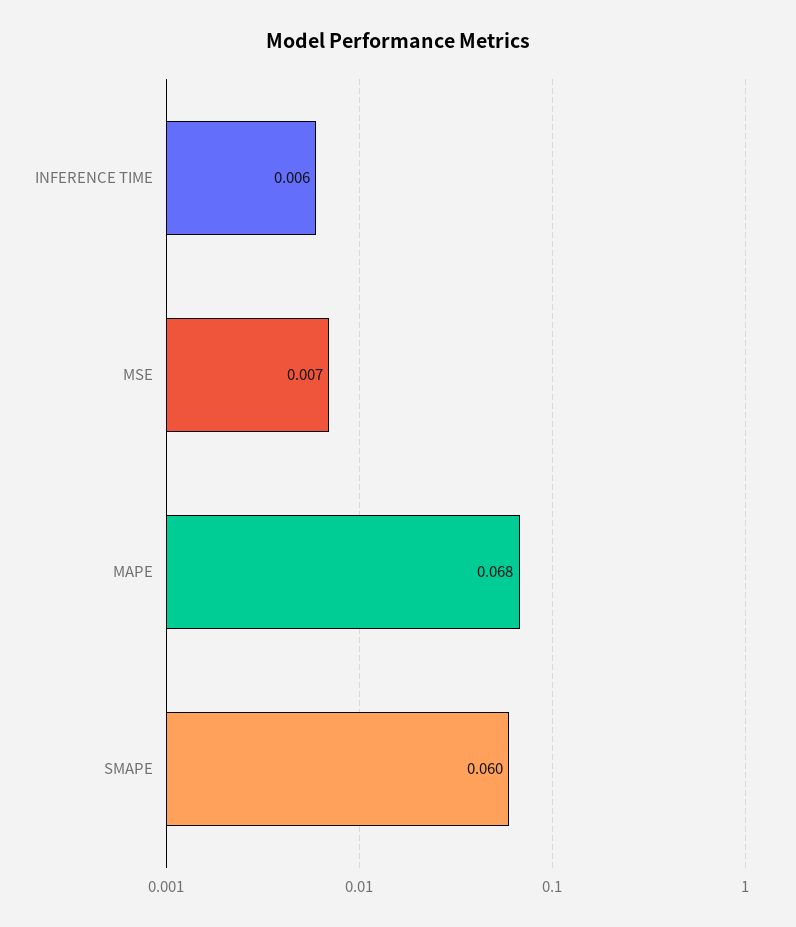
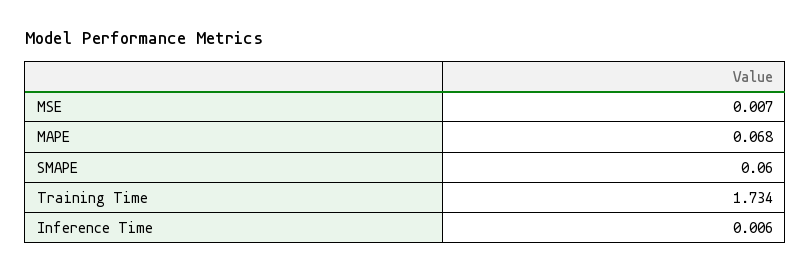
Training Time: none -> 1.734

